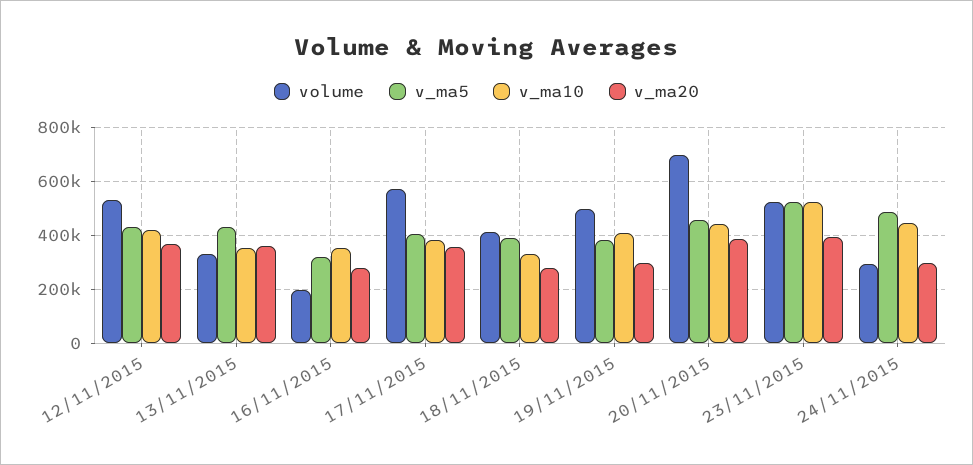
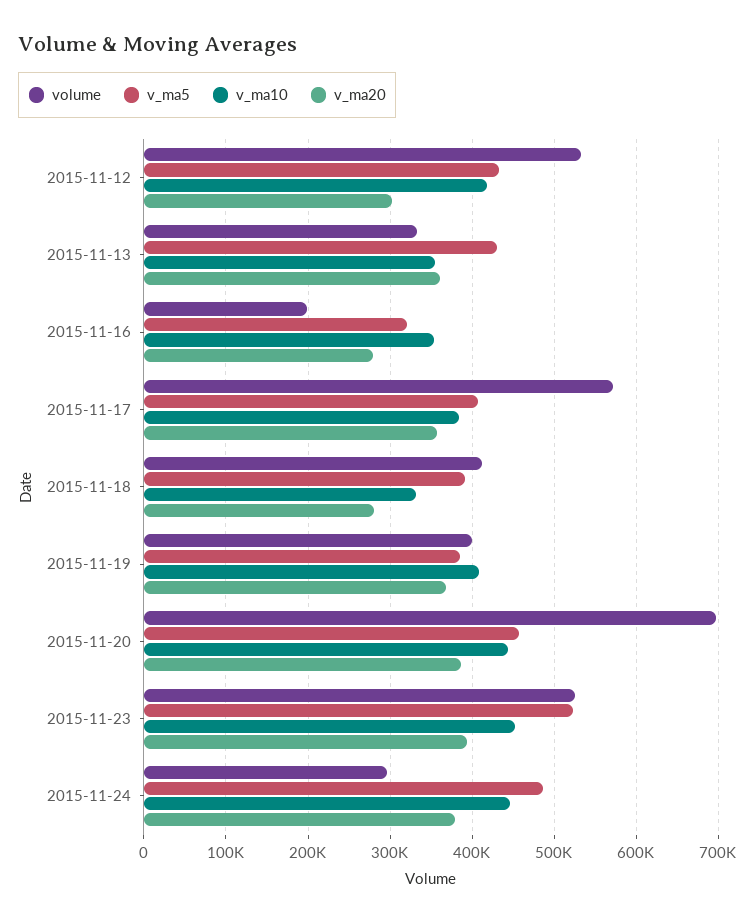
v_ma20, 12/11/2015: 375000 -> 300000
volume, 19/11/2015: 500000 -> 400000
v_ma20, 19/11/2015: 300000 -> 370000
v_ma10, 23/11/2015: 525000 -> 450000
v_ma20, 24/11/2015: 300000 -> 380000

